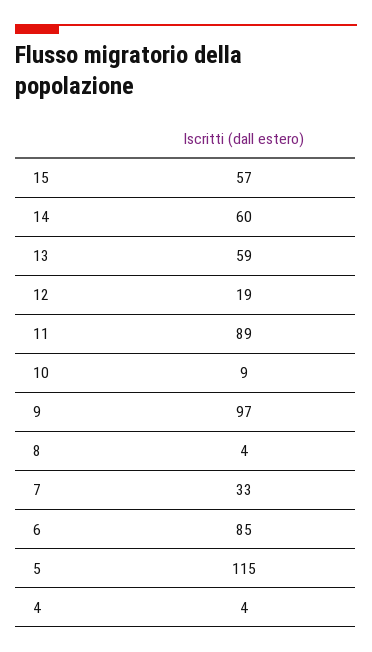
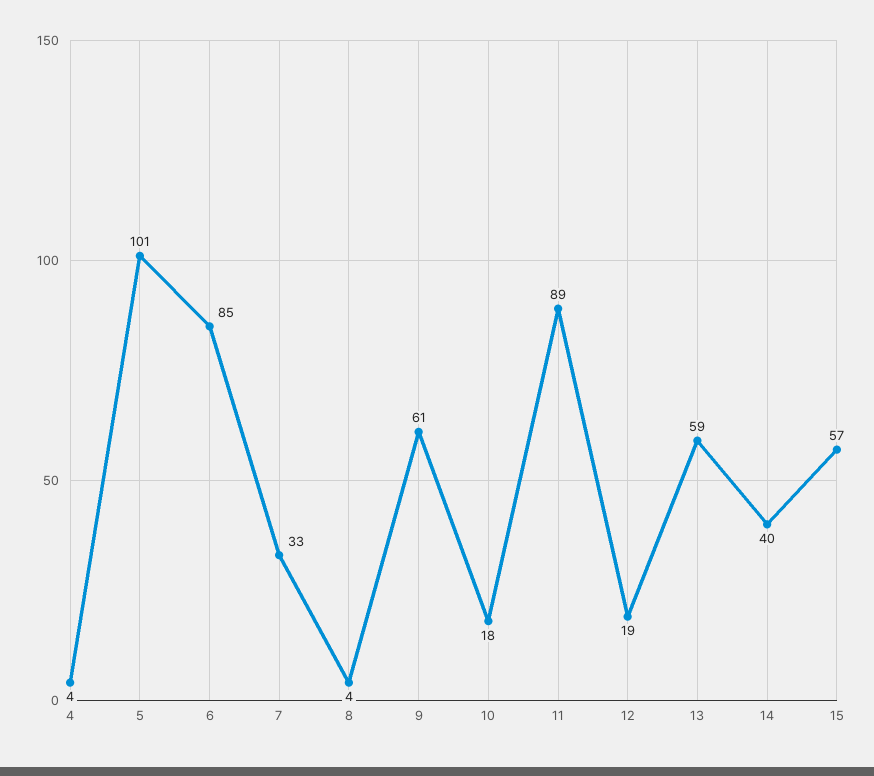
14: 60 -> 40
10: 9 -> 18
9: 97 -> 61
5: 115 -> 101

